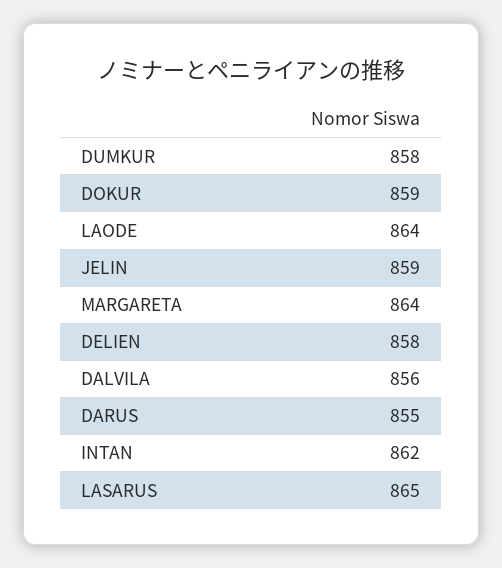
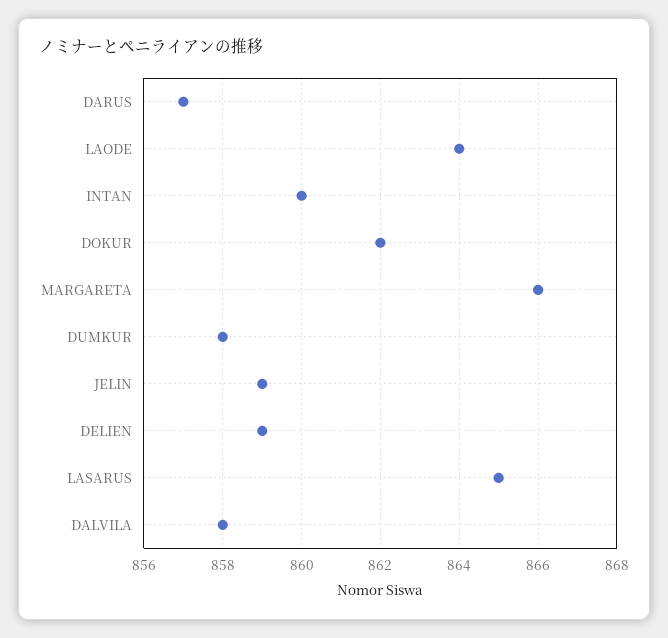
DOKUR: 859 -> 862
MARGARETA: 864 -> 866
DELIEN: 858 -> 859
DALVILA: 856 -> 858
DARUS: 855 -> 857
INTAN: 862 -> 860

